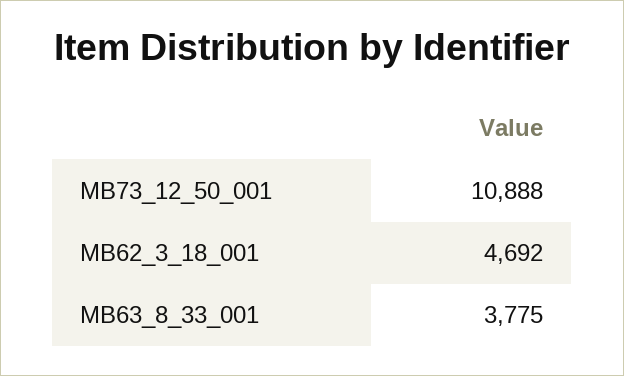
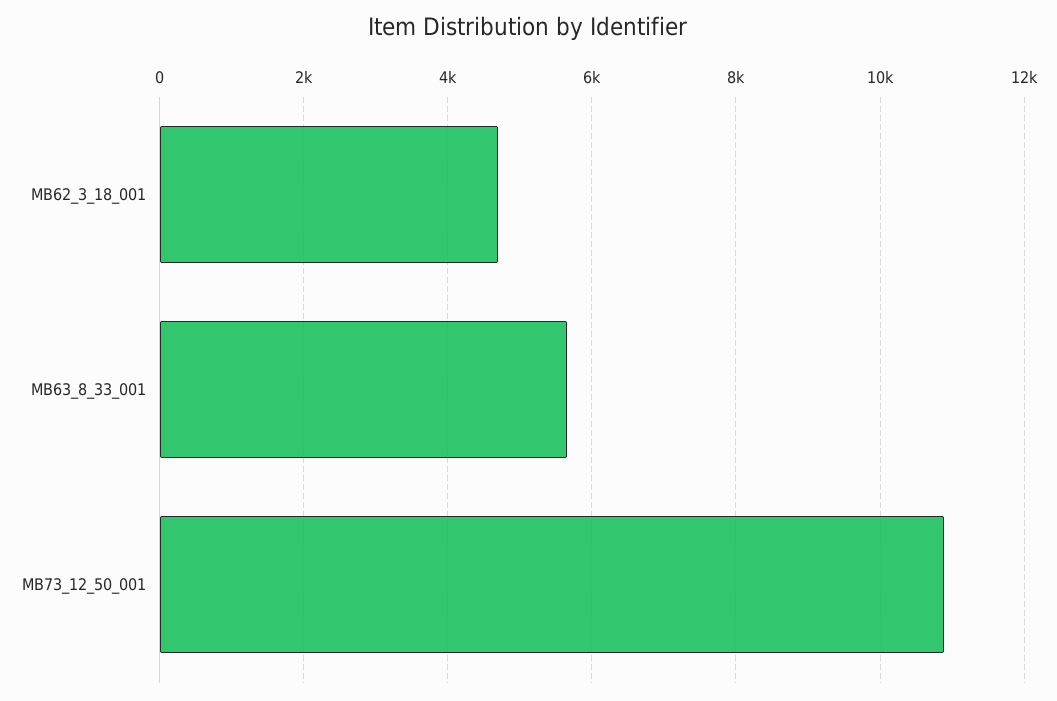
MB63_8_33_001: 3775 -> 5600

